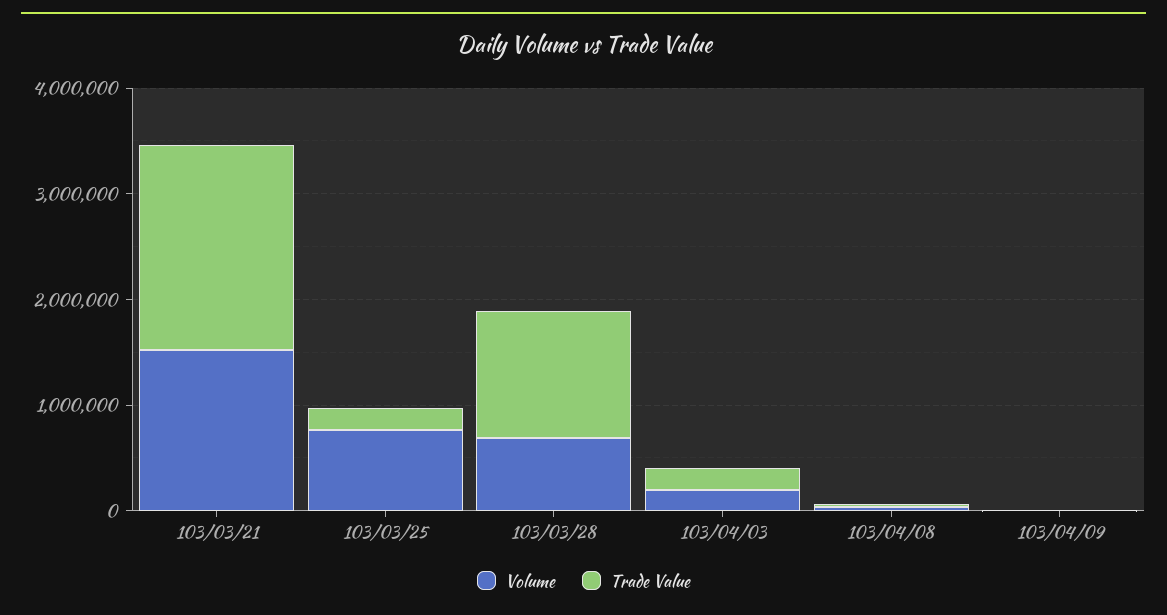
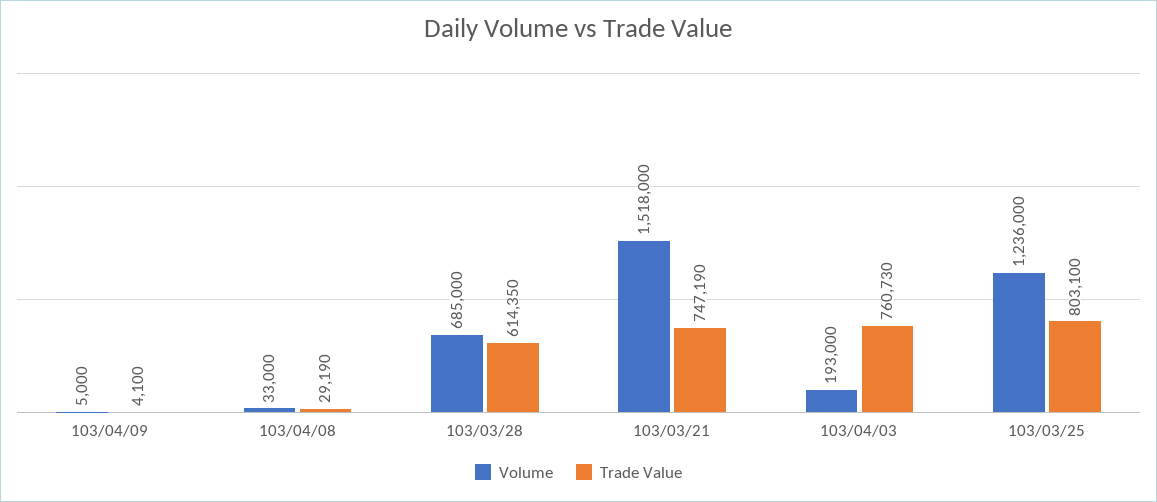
Trade Value, 103/03/21: 2000000 -> 747190
Volume, 103/03/25: 800000 -> 1236000
Trade Value, 103/03/25: 200000 -> 803100
Trade Value, 103/03/28: 1200000 -> 614350
Trade Value, 103/04/03: 200000 -> 760730

